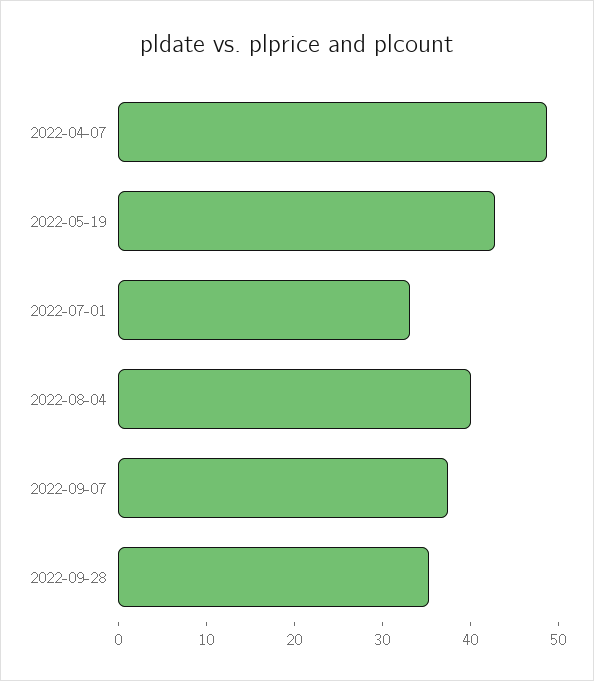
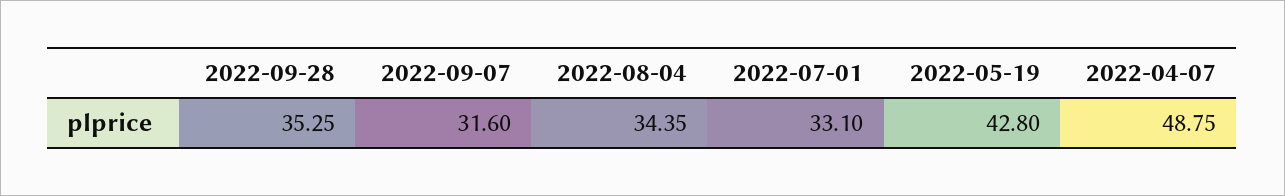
2022-08-04: 40 -> 34.35
2022-09-07: 38 -> 31.6

